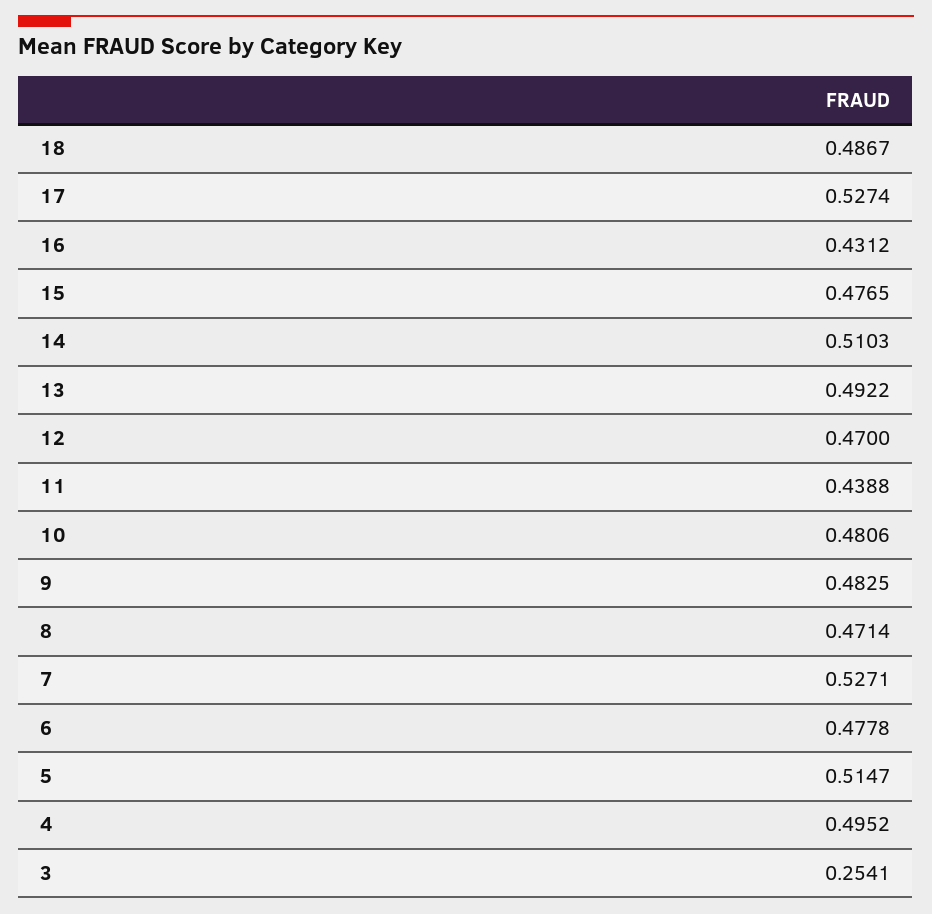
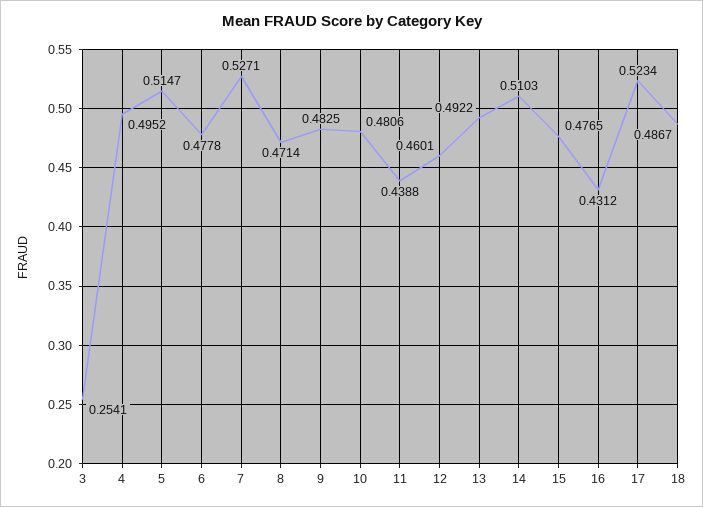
17: 0.5274 -> 0.5234
12: 0.47 -> 0.4601

